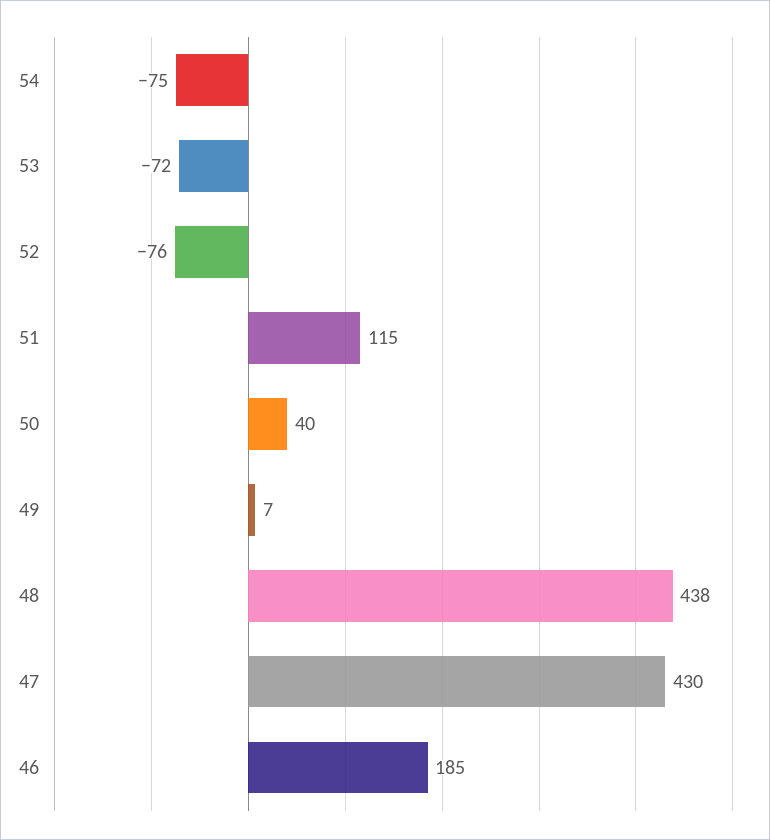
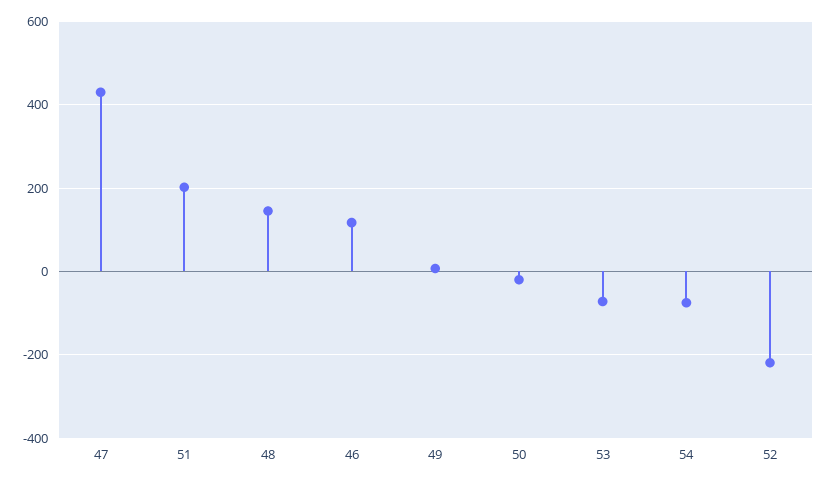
52: -76 -> -220
51: 115 -> 200
50: 40 -> -20
48: 438 -> 140
46: 185 -> 120

